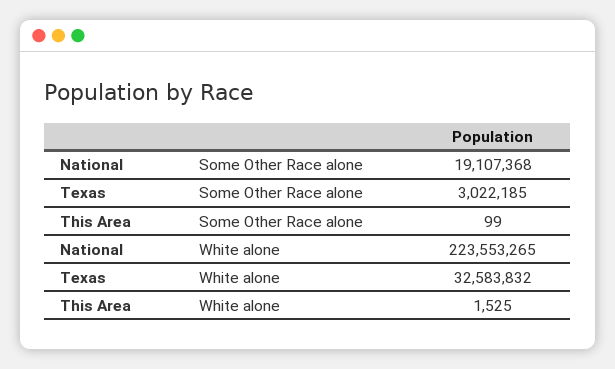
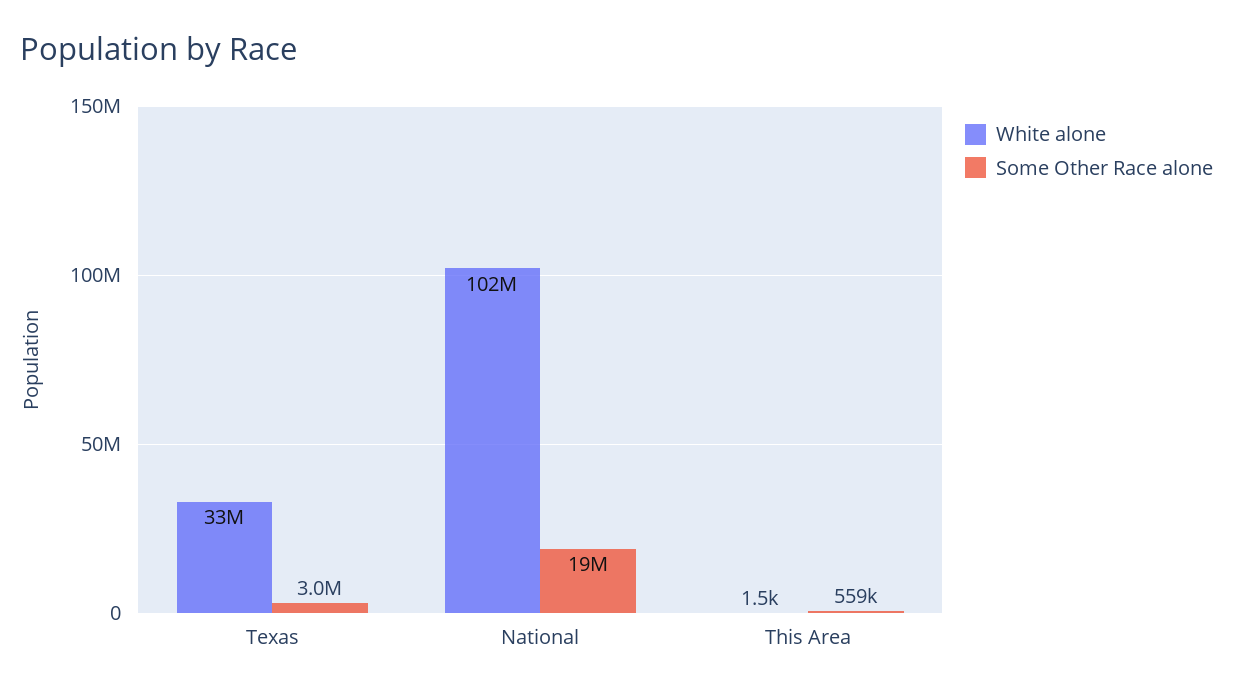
Some Other Race alone, This Area: 99 -> 559000
White alone, National: 223553265 -> 102000000

